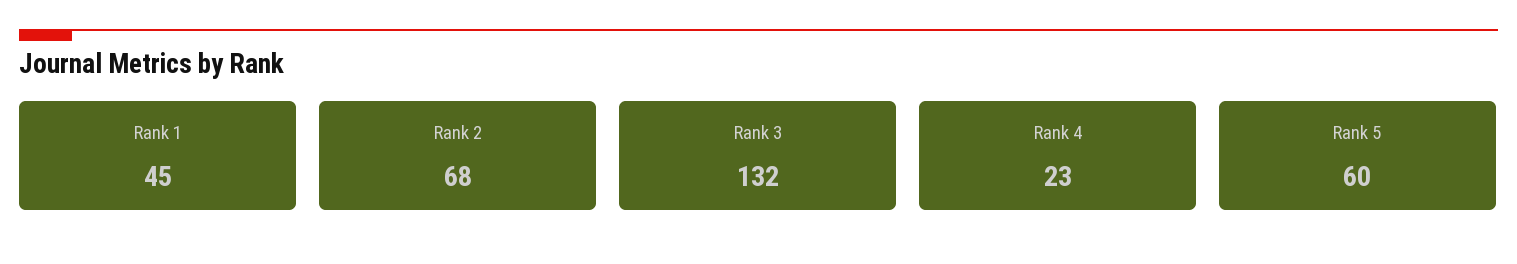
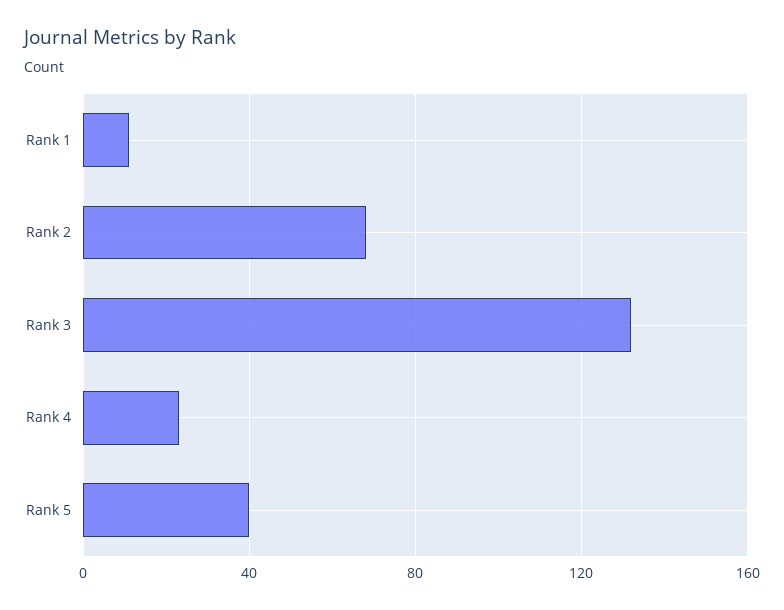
Rank 1: 45 -> 10
Rank 5: 60 -> 40

